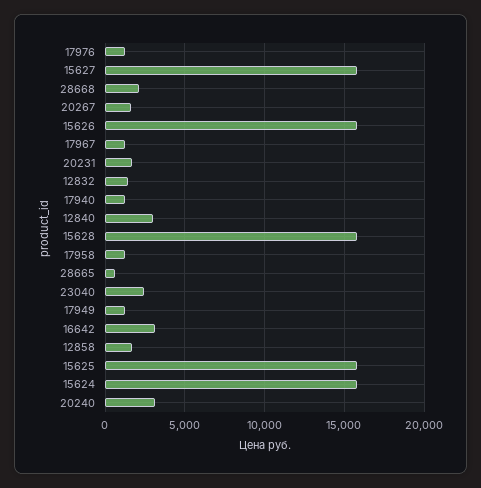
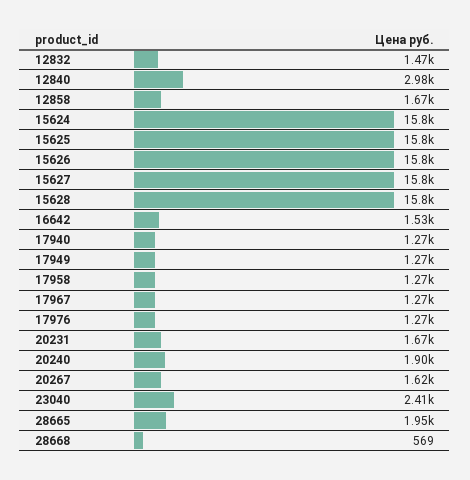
28668: 2000 -> 569
28665: 500 -> 1950
16642: 3000 -> 1530
20240: 3000 -> 1900

